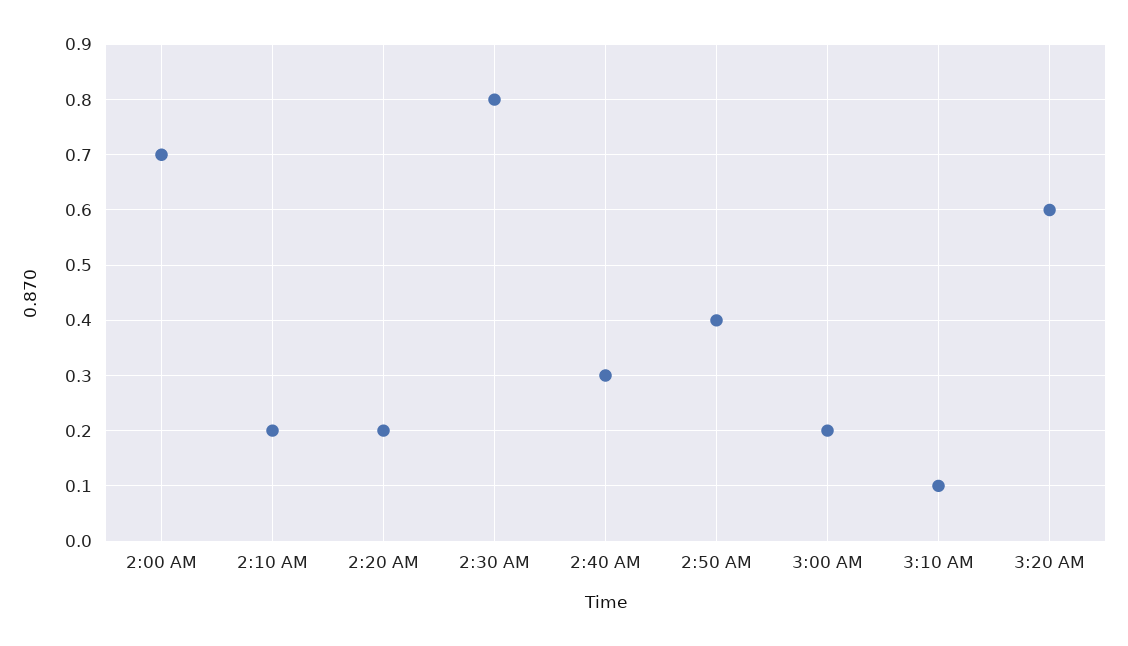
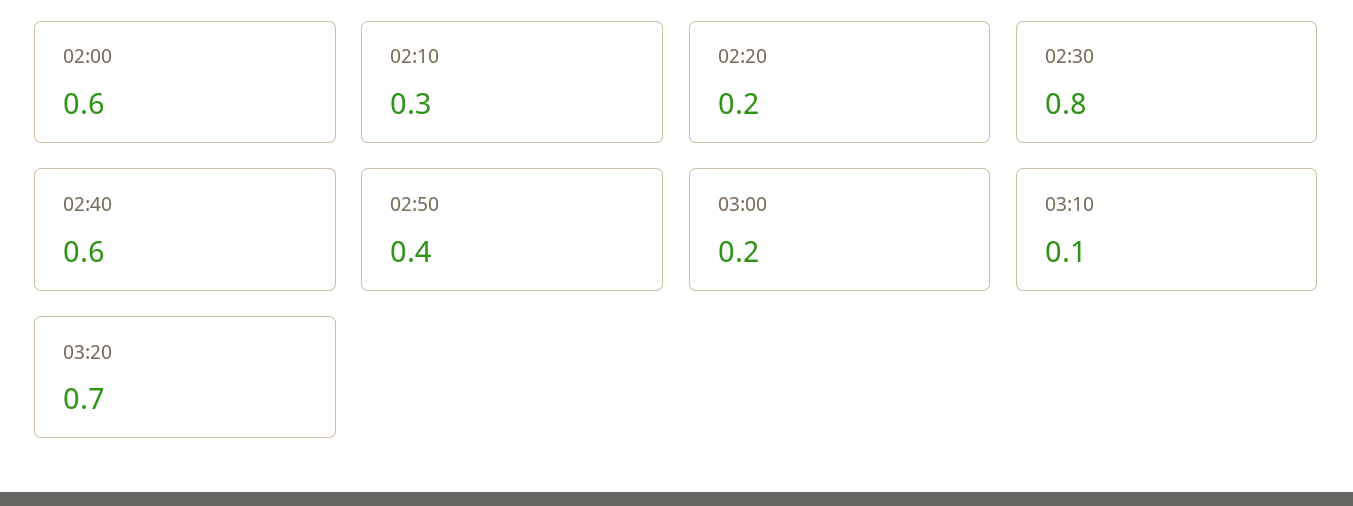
2:00 AM: 0.7 -> 0.6
2:10 AM: 0.2 -> 0.3
2:40 AM: 0.3 -> 0.6
3:20 AM: 0.6 -> 0.7

